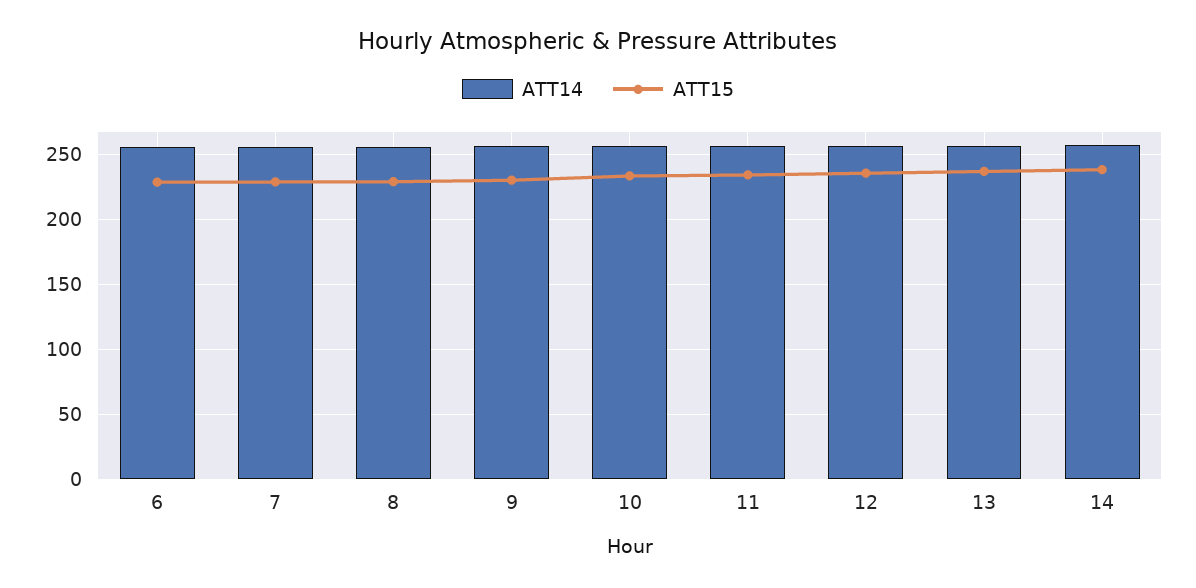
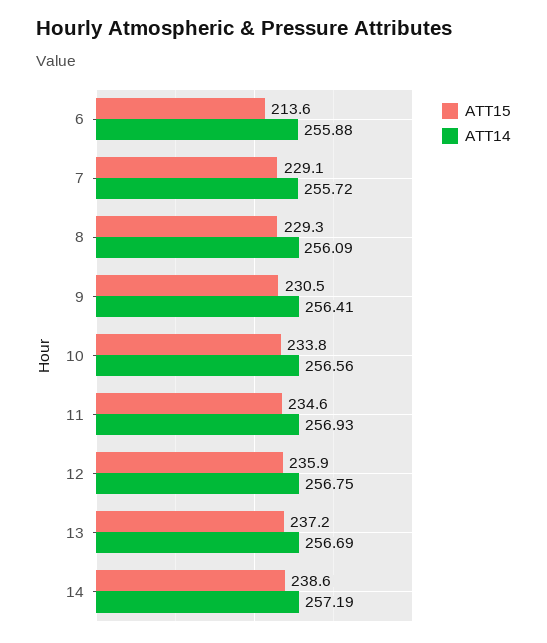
ATT15, 6: 230 -> 213.6

